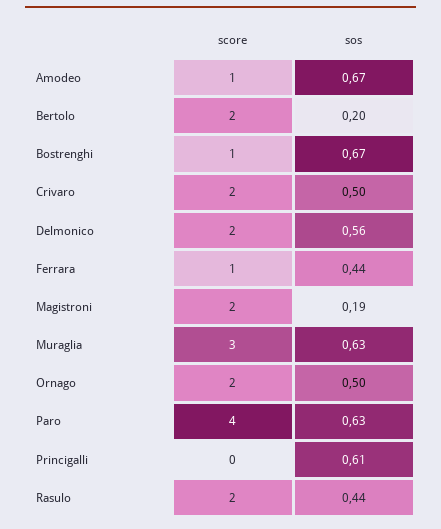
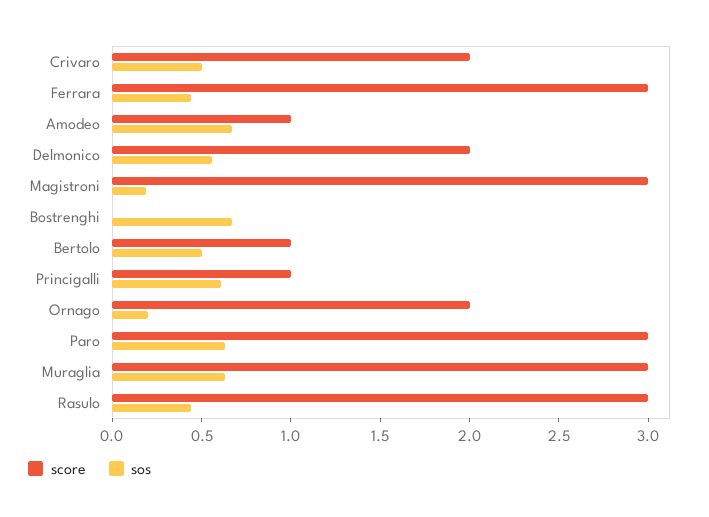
score, Bertolo: 2 -> 1
sos, Bertolo: 0.2 -> 0.5
score, Bostrenghi: 1 -> 0
score, Ferrara: 1 -> 3
score, Magistroni: 2 -> 3
sos, Ornago: 0.5 -> 0.2
score, Paro: 4 -> 3
score, Princigalli: 0 -> 1
score, Rasulo: 2 -> 3

